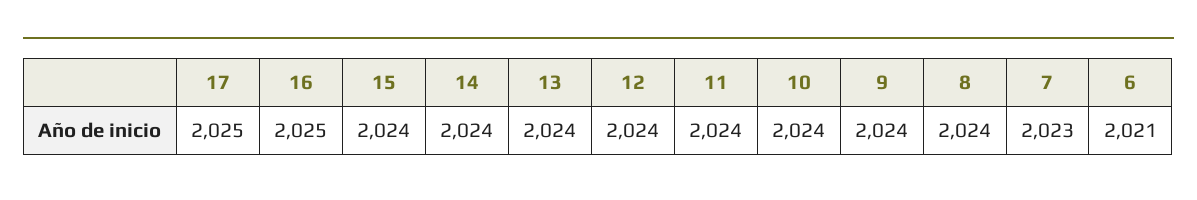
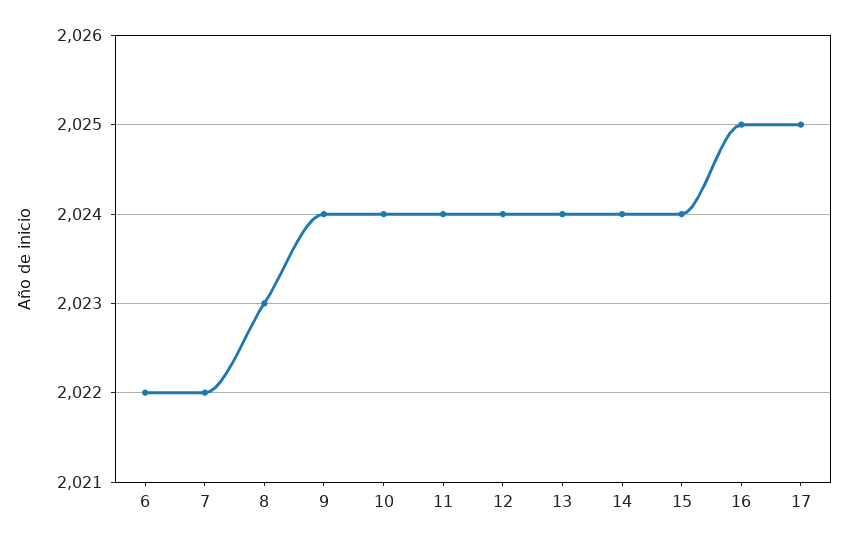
8: 2024 -> 2023
7: 2023 -> 2022
6: 2021 -> 2022

